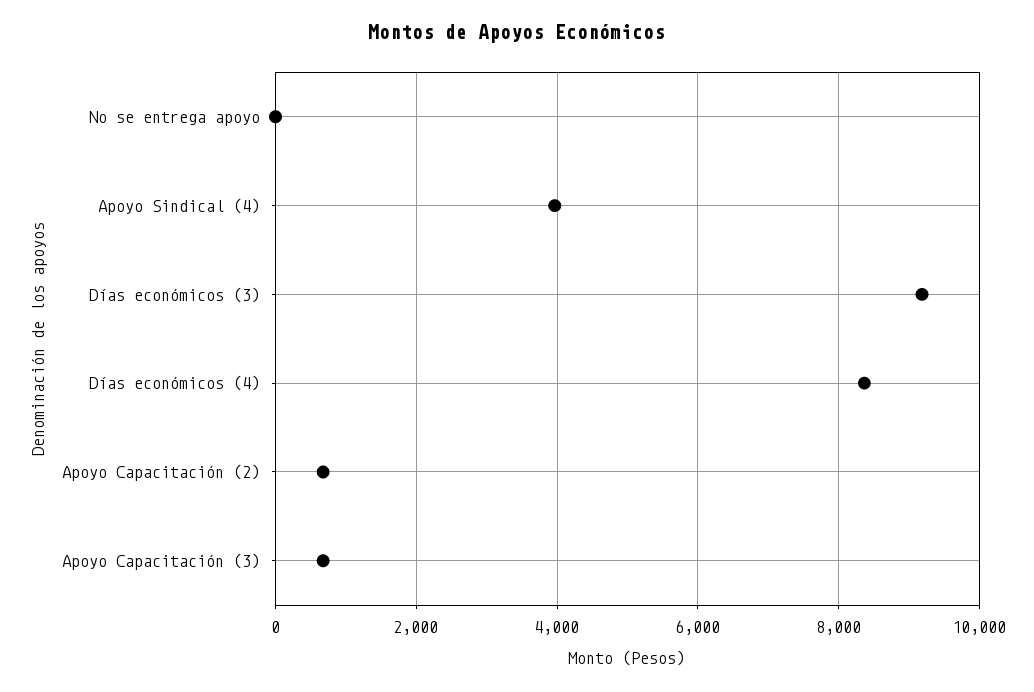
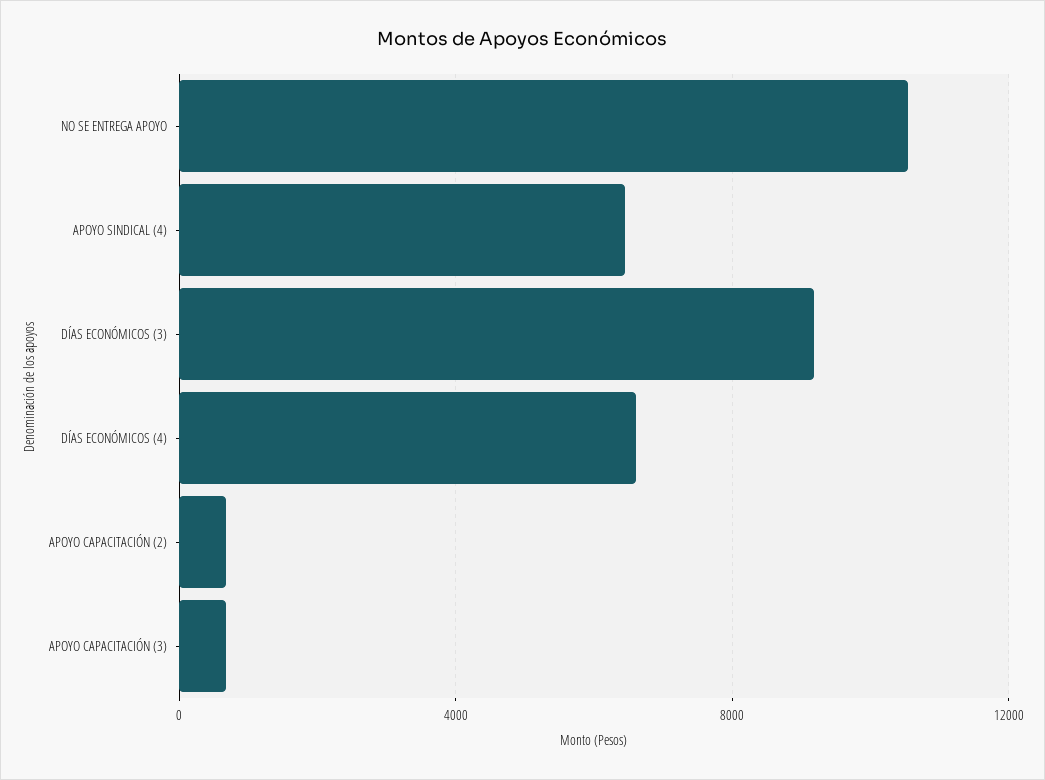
No se entrega apoyo: 0 -> 10500
Apoyo Sindical (4): 4000 -> 6500
Días económicos (4): 8400 -> 6500

